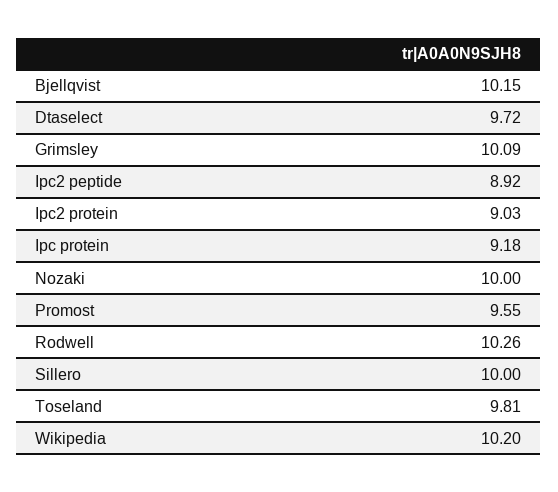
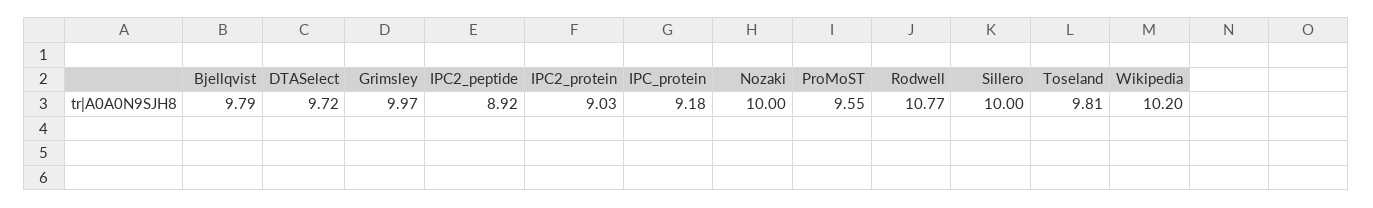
Bjellqvist: 10.15 -> 9.79
Grimsley: 10.09 -> 9.97
Rodwell: 10.26 -> 10.77

